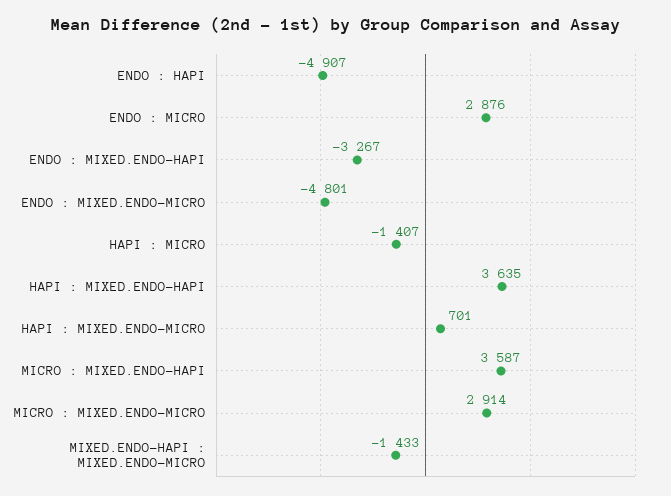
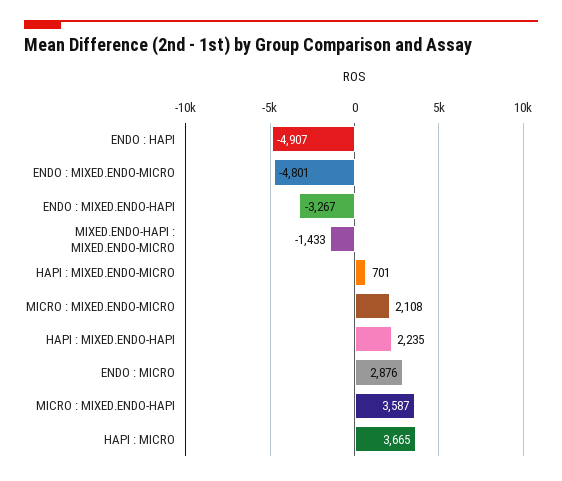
HAPI : MICRO: -1407 -> 3665
HAPI : MIXED.ENDO-HAPI: 3635 -> 2235
MICRO : MIXED.ENDO-MICRO: 2914 -> 2108

